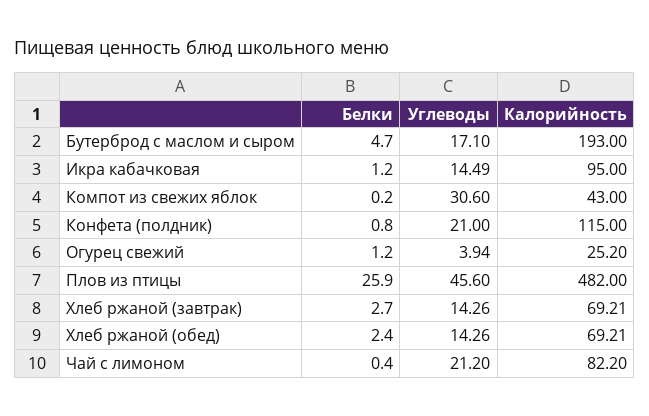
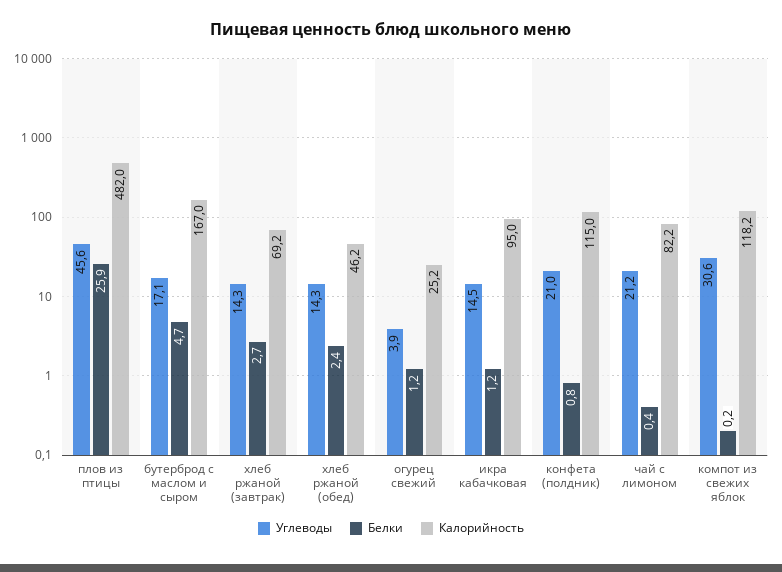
Калорийность, Бутерброд с маслом и сыром: 193 -> 167
Калорийность, Компот из свежих яблок: 43 -> 118.2
Калорийность, Хлеб ржаной (обед): 69.21 -> 46.2

